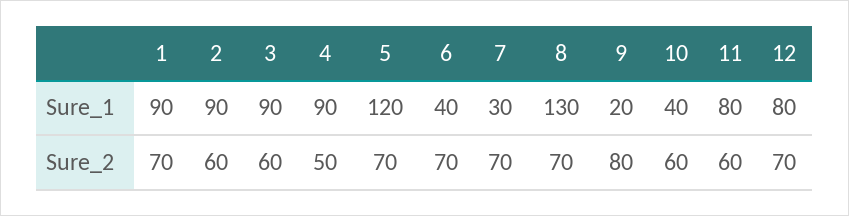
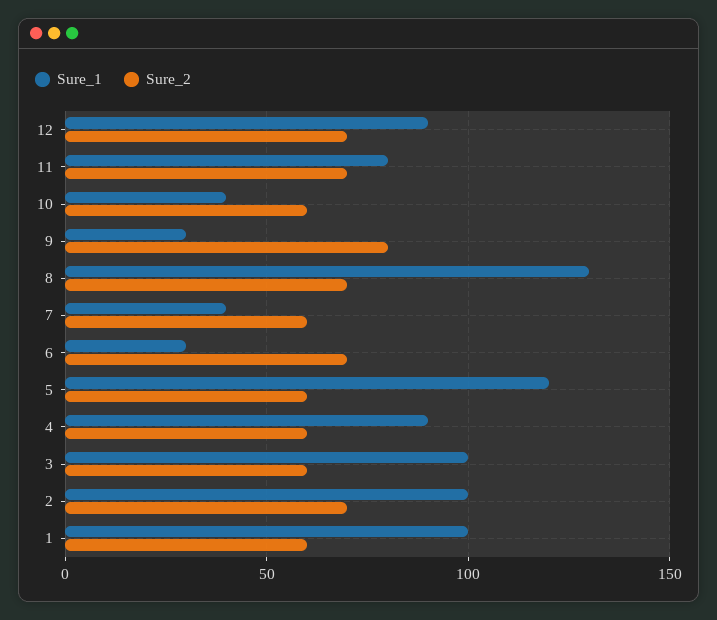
Sure_1, 1: 90 -> 100
Sure_1, 2: 90 -> 100
Sure_1, 3: 90 -> 100
Sure_1, 6: 40 -> 30
Sure_1, 7: 30 -> 40
Sure_1, 9: 20 -> 30
Sure_1, 12: 80 -> 90
Sure_2, 1: 70 -> 60
Sure_2, 2: 60 -> 70
Sure_2, 4: 50 -> 60
Sure_2, 5: 70 -> 60
Sure_2, 7: 70 -> 60
Sure_2, 11: 60 -> 70

